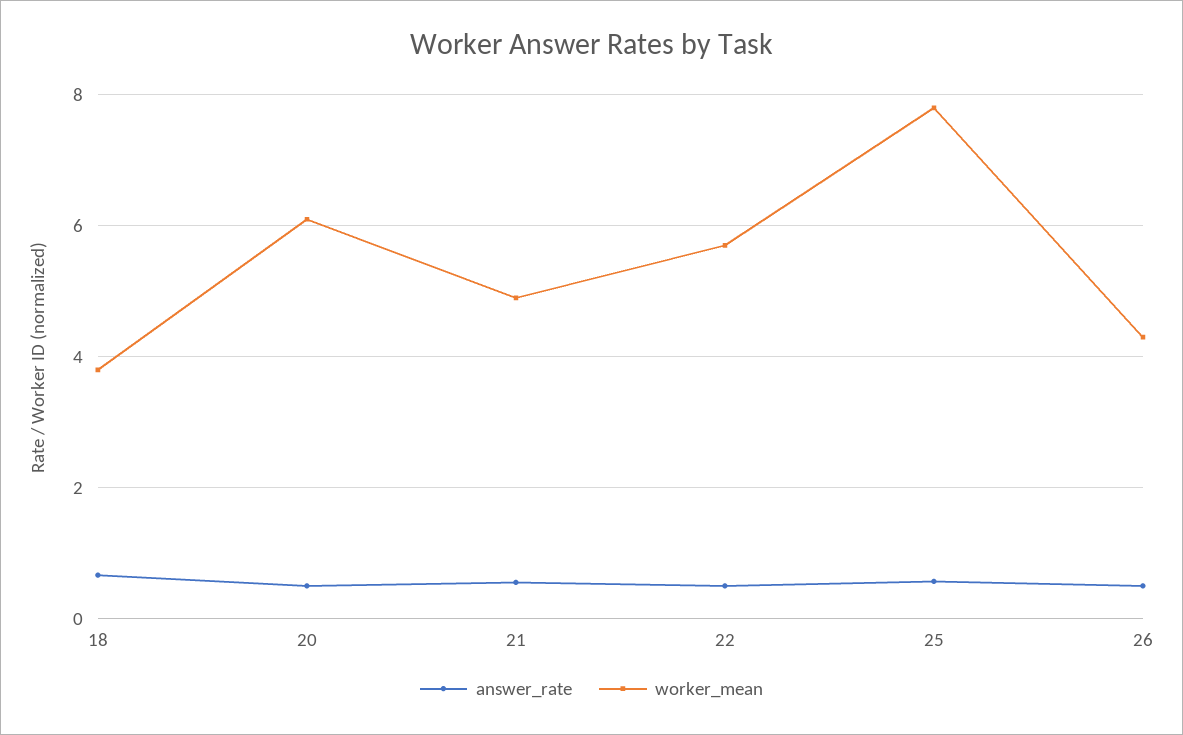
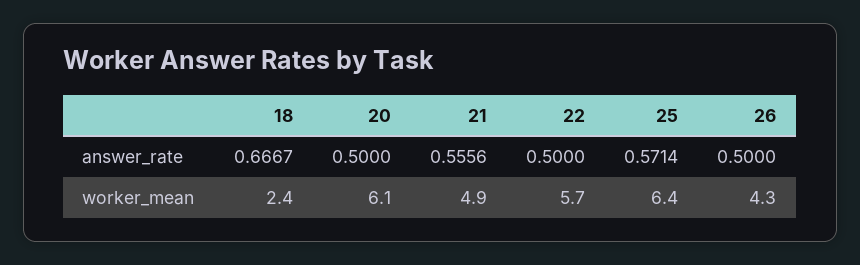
worker_mean, 18: 3.8 -> 2.4
worker_mean, 25: 7.8 -> 6.4

